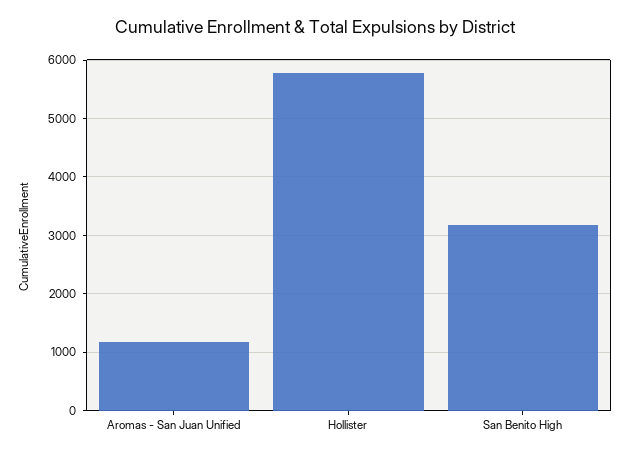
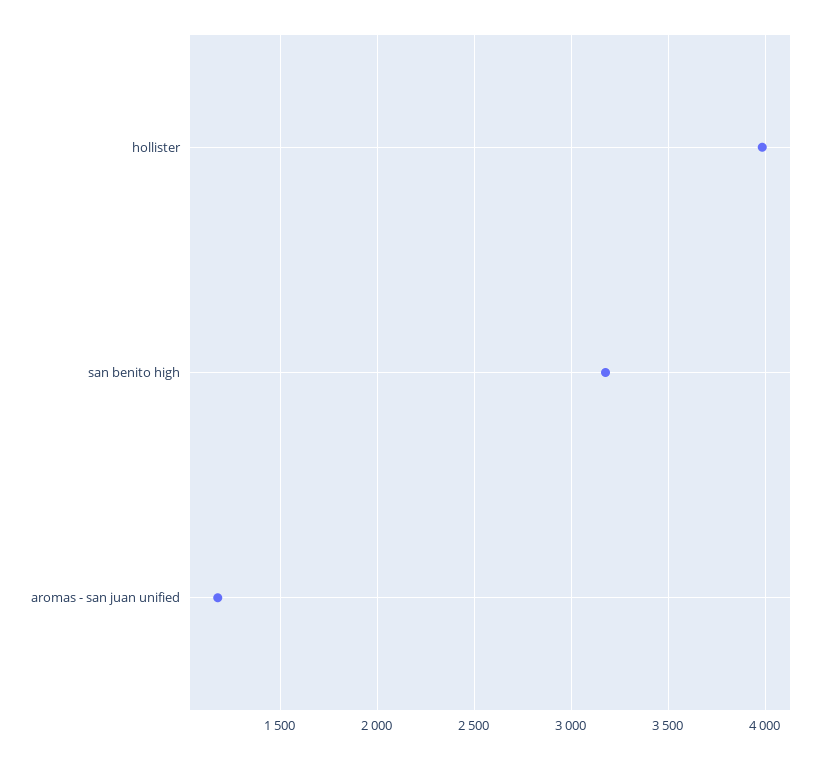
Hollister: 5800 -> 4000

